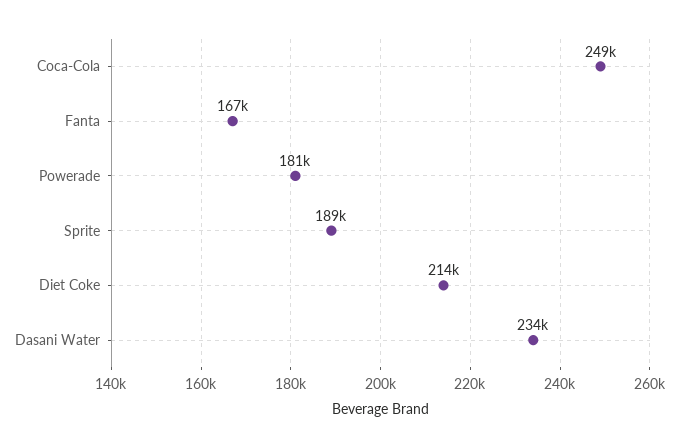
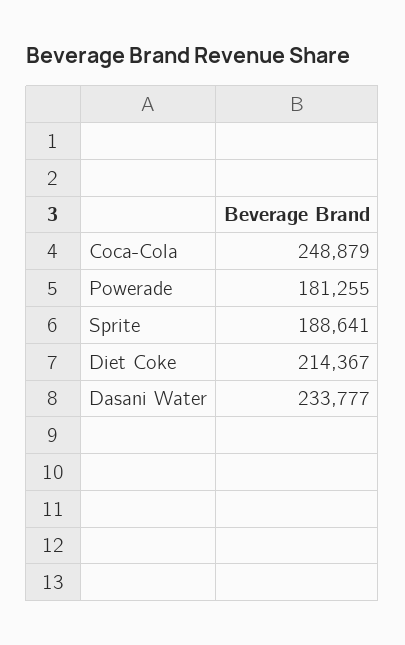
Fanta: 167000 -> none

